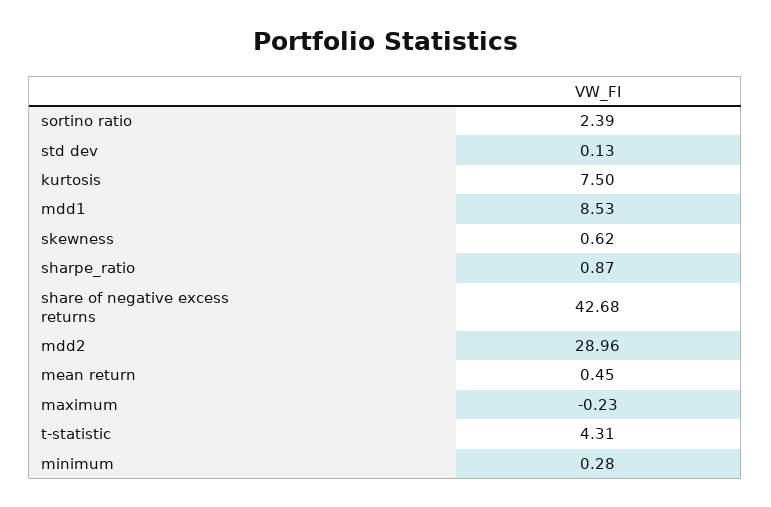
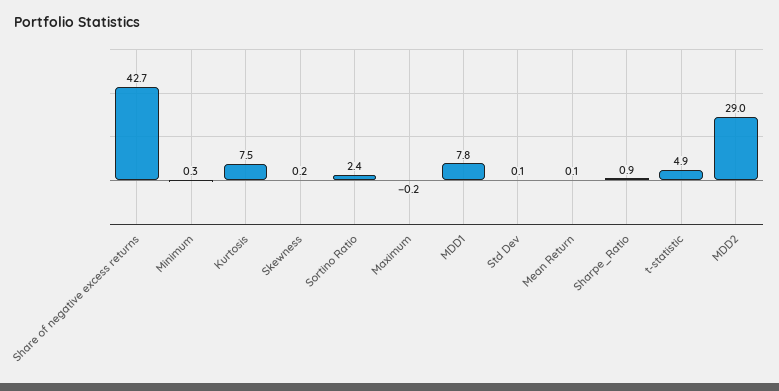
mdd1: 8.53 -> 7.8
skewness: 0.62 -> 0.2
mean return: 0.45 -> 0.1
t-statistic: 4.31 -> 4.9

